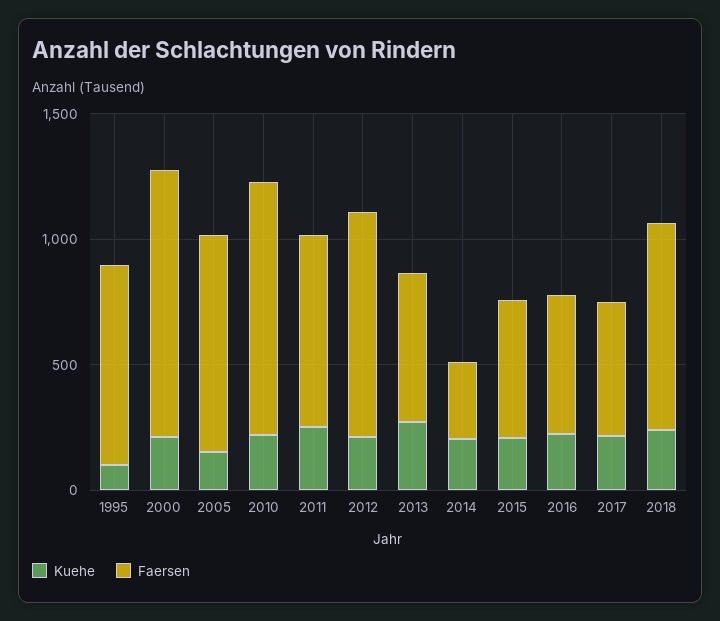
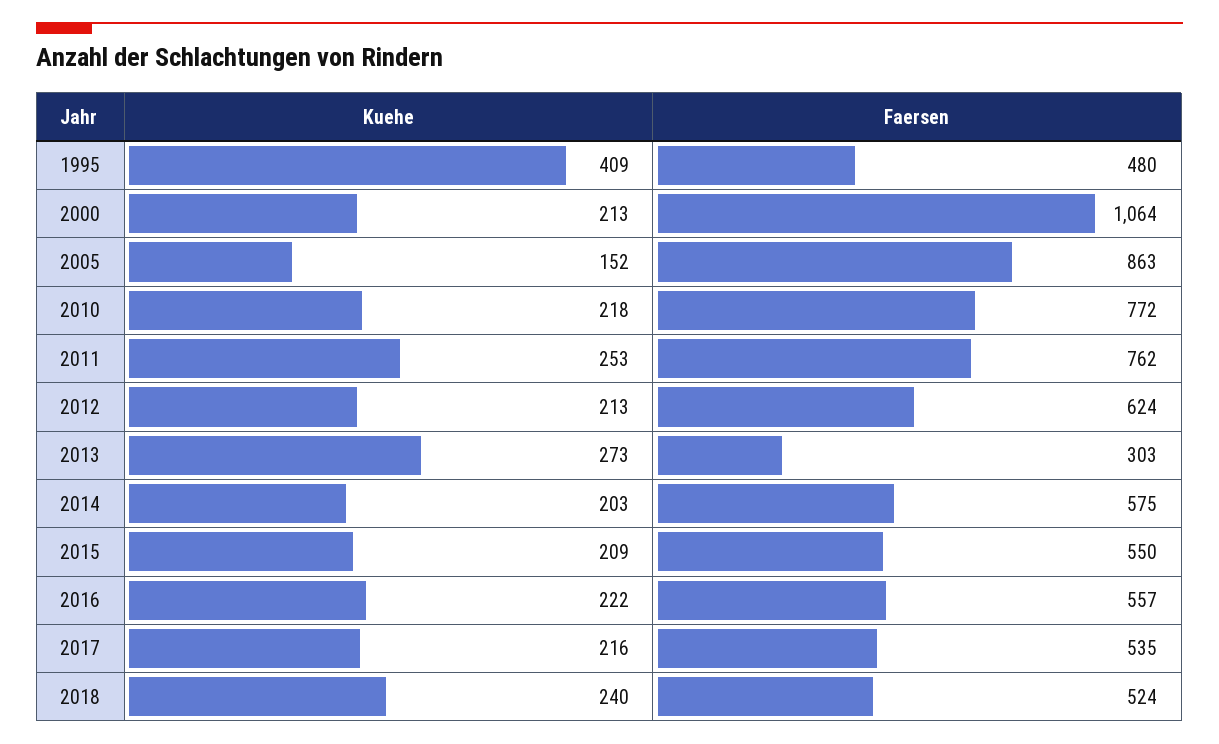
Kuehe, 1995: 100 -> 409
Faersen, 1995: 800 -> 480
Faersen, 2010: 1000 -> 772
Faersen, 2012: 900 -> 624
Faersen, 2013: 600 -> 303
Faersen, 2014: 300 -> 575
Faersen, 2018: 800 -> 524

